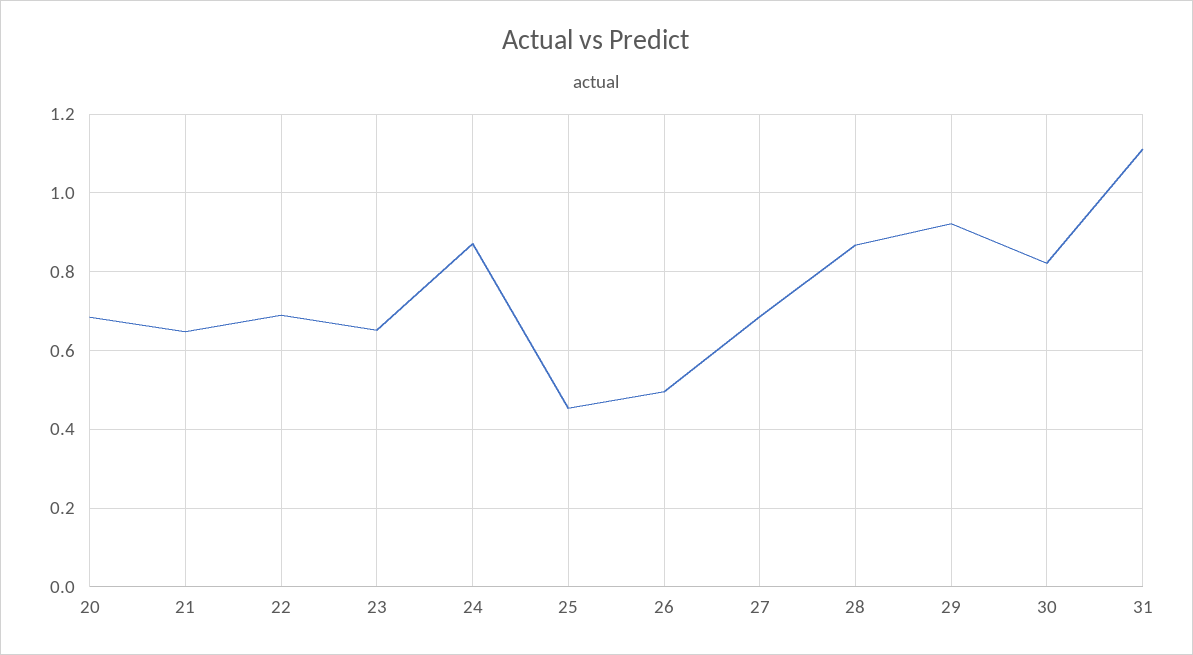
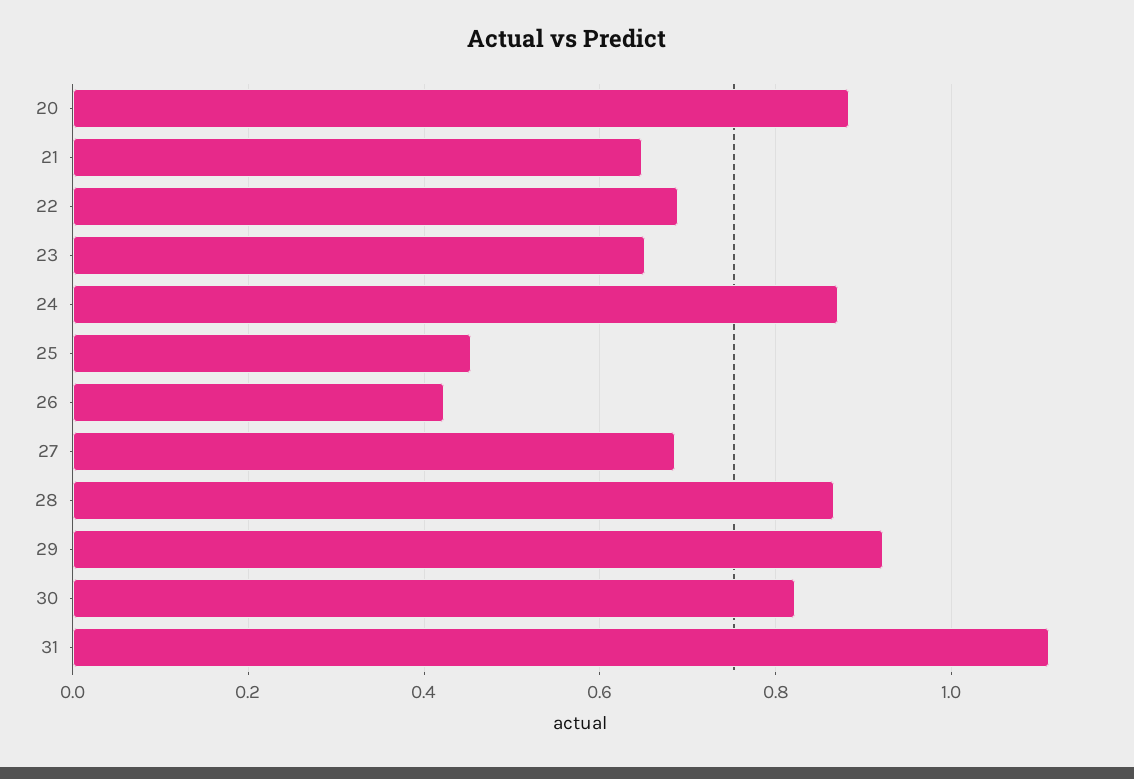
20: 0.68 -> 0.88
26: 0.5 -> 0.42

